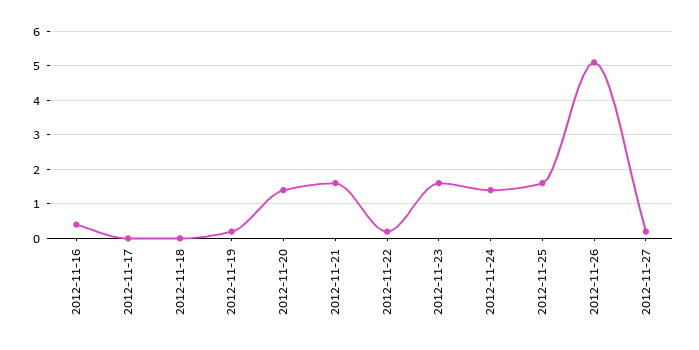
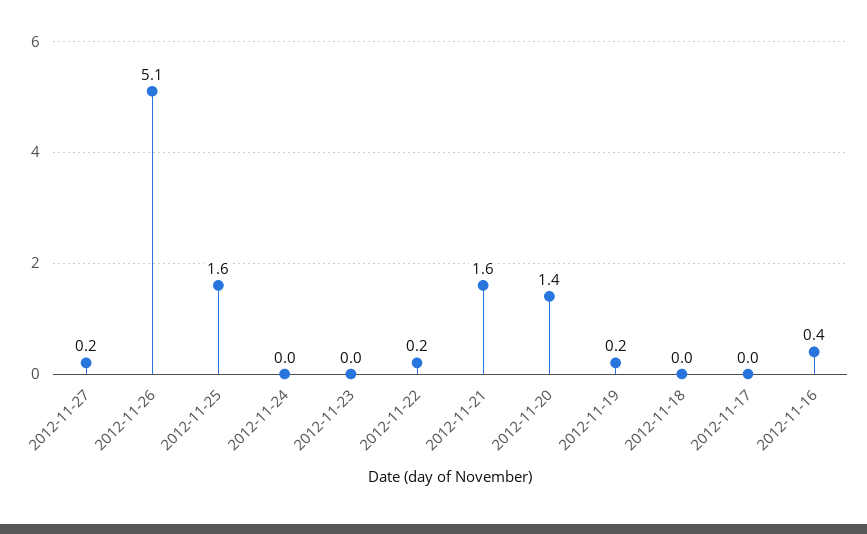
2012-11-23: 1.5 -> 0
2012-11-24: 1.5 -> 0

